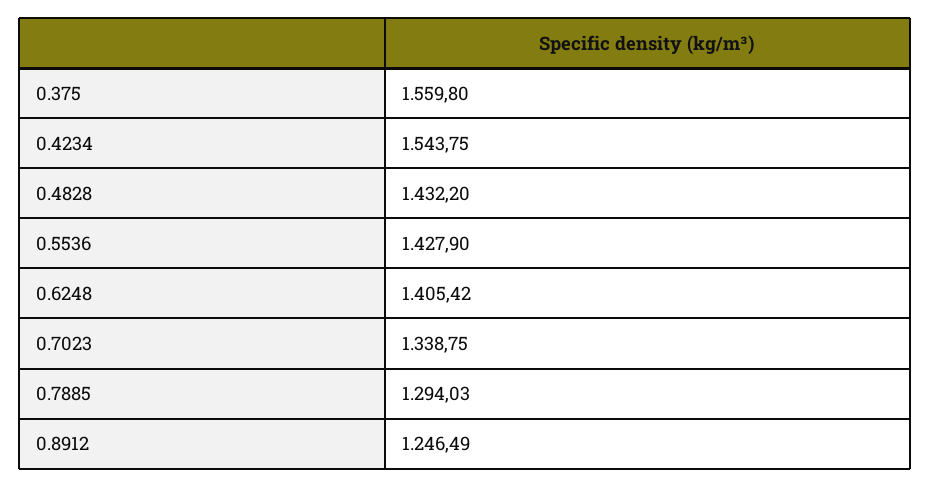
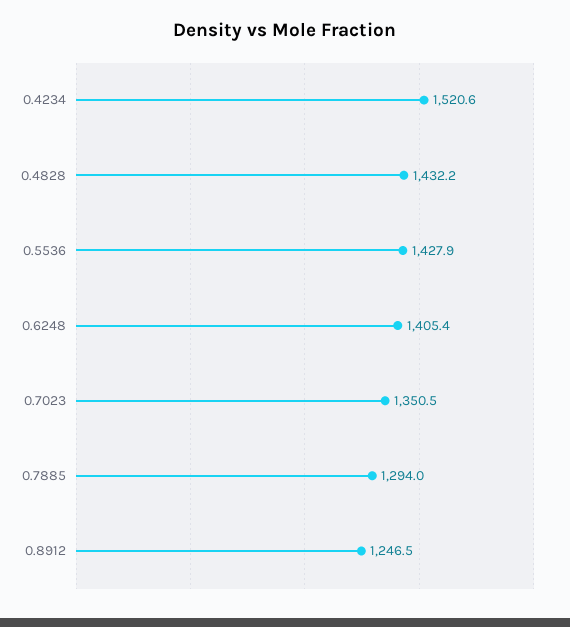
0.375: 1559.8 -> none
0.4234: 1543.75 -> 1520.6
0.7023: 1338.75 -> 1350.5

